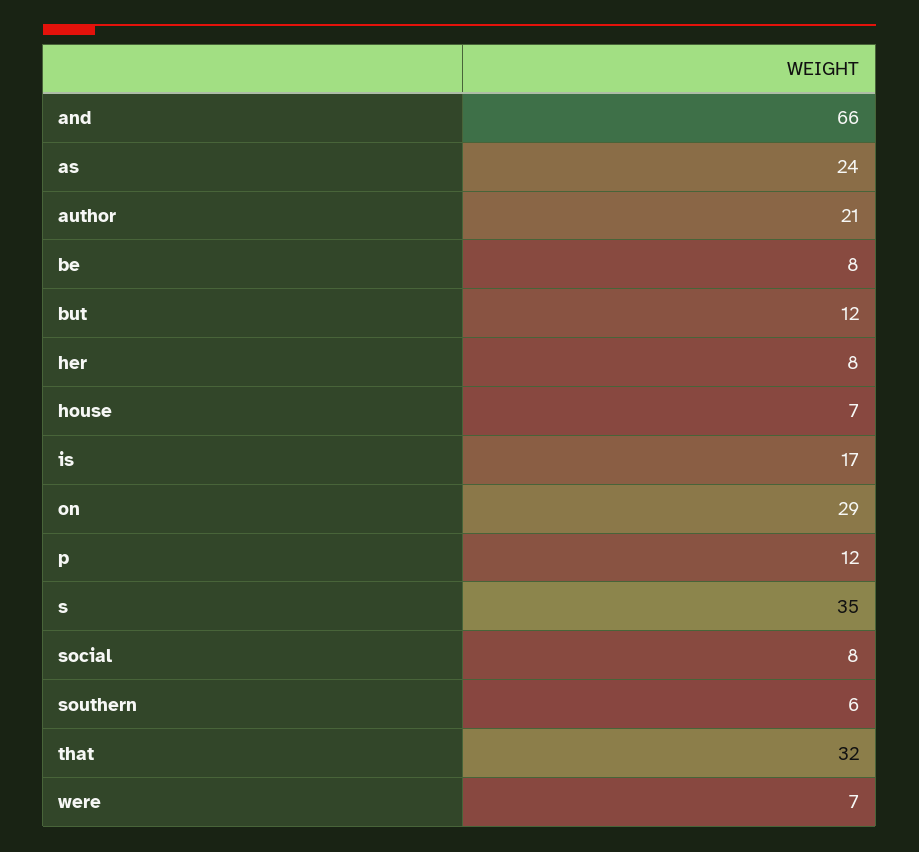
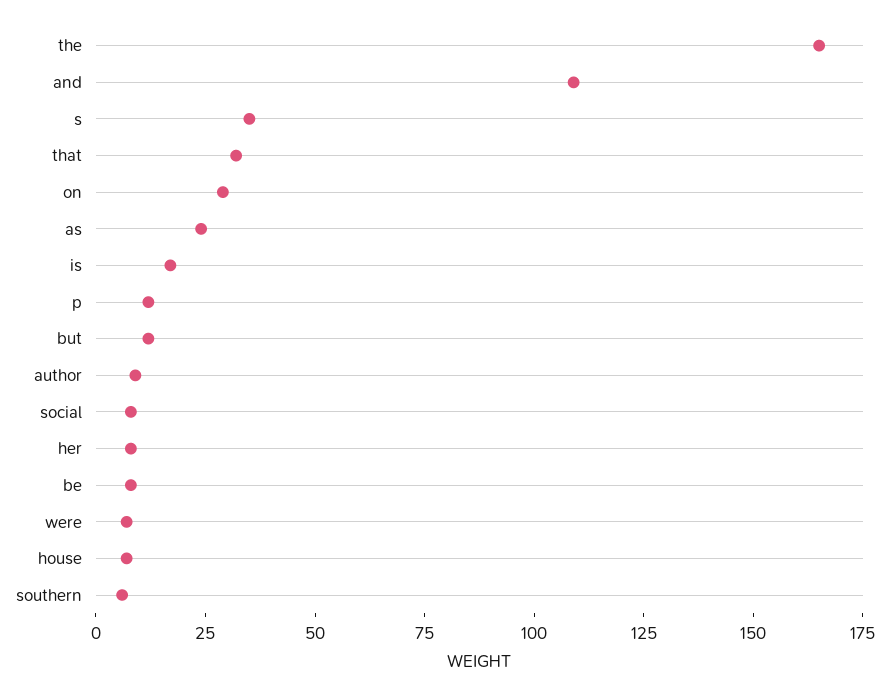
and: 66 -> 110
author: 21 -> 10
the: none -> 165

